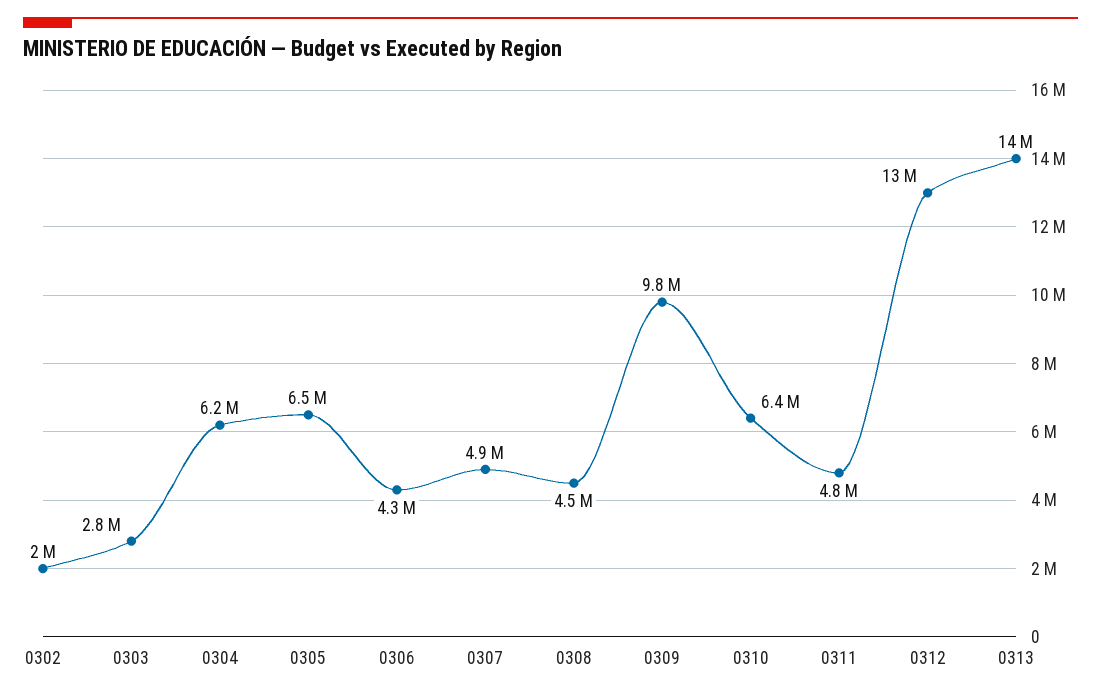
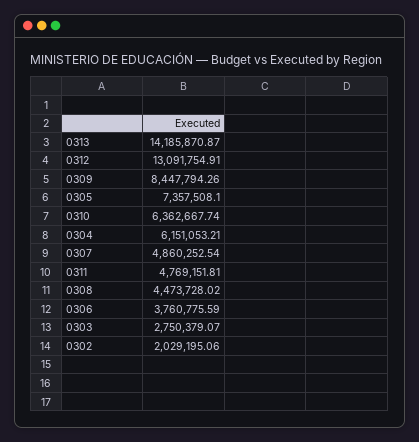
0305: 6500000 -> 7357508.1
0306: 4300000 -> 3760775.59
0309: 9800000 -> 8447794.26

